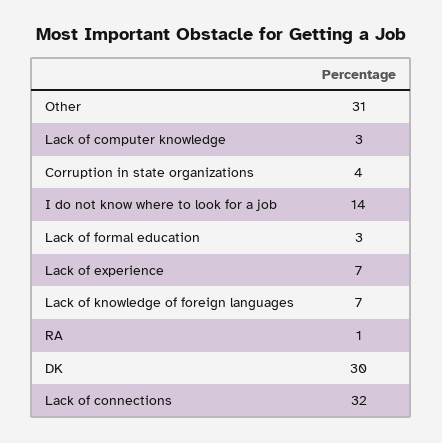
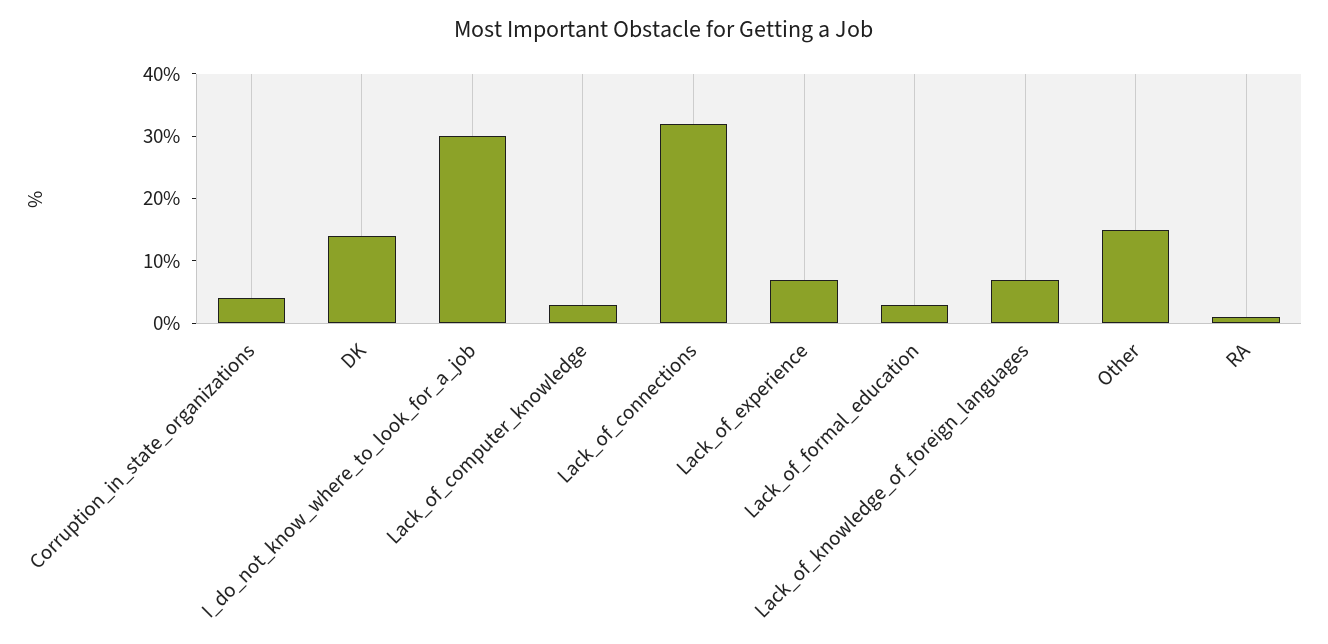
Other: 31 -> 15
I do not know where to look for a job: 14 -> 30
DK: 30 -> 15

